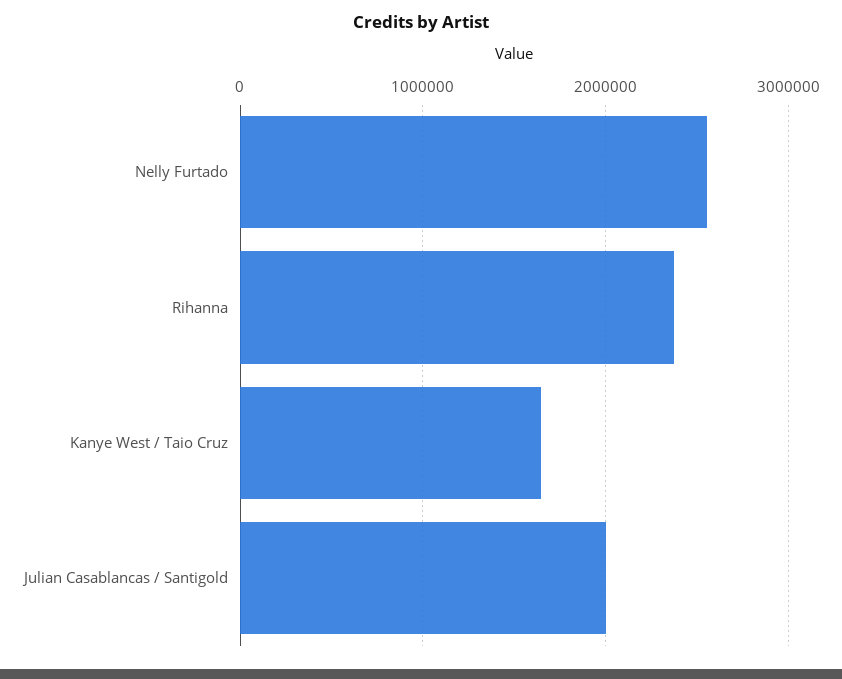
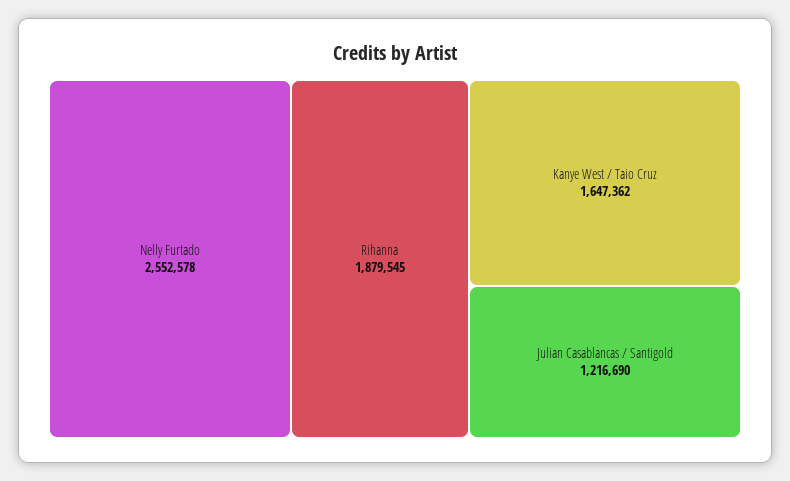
Rihanna: 2400000 -> 1879545
Julian Casablancas / Santigold: 2000000 -> 1216690

